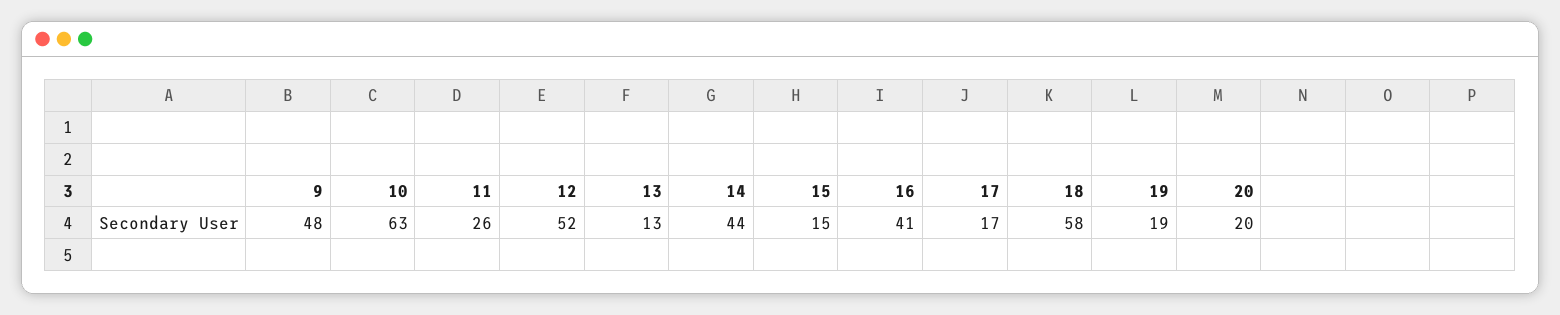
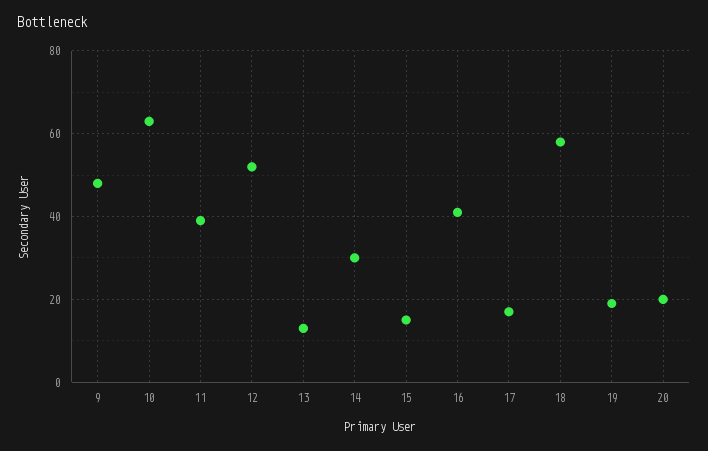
11: 26 -> 40
14: 44 -> 30

